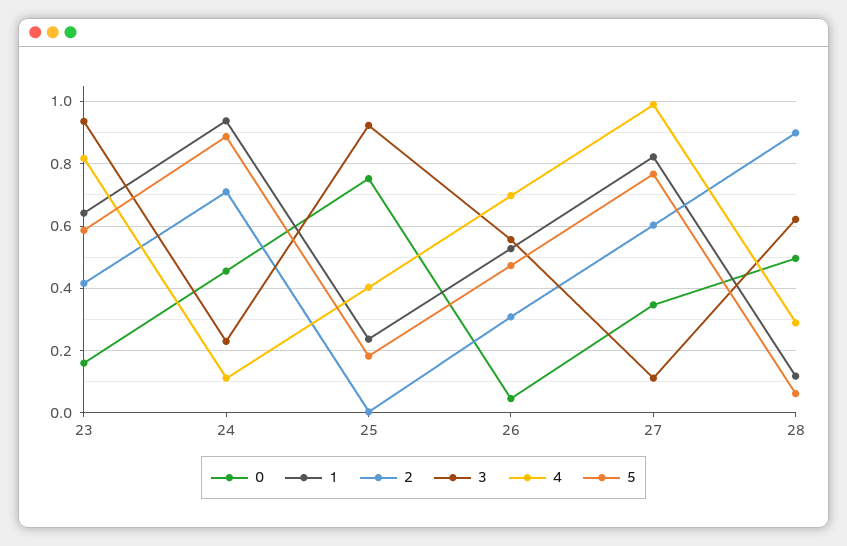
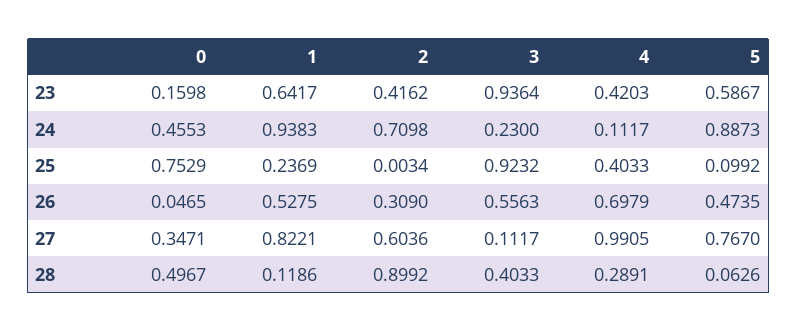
4, 23: 0.82 -> 0.4203
5, 25: 0.18 -> 0.0992
3, 28: 0.62 -> 0.4033

